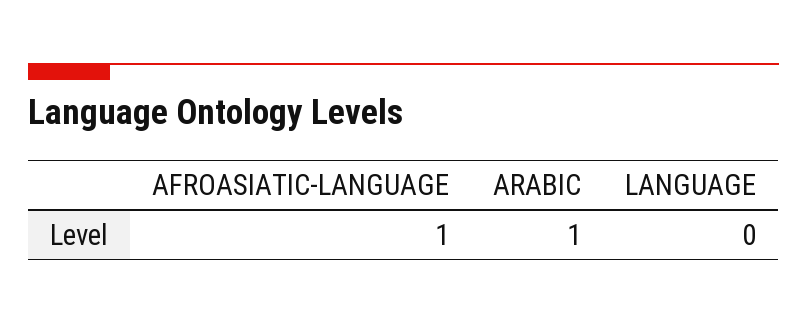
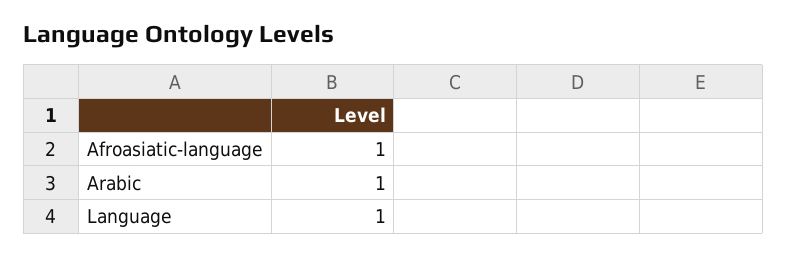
LANGUAGE: 0 -> 1

